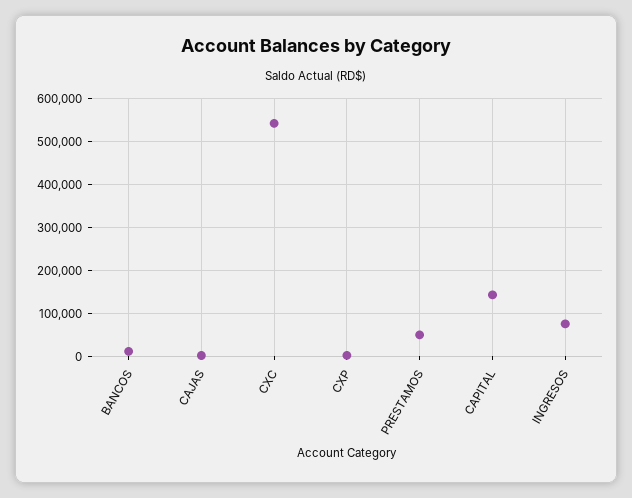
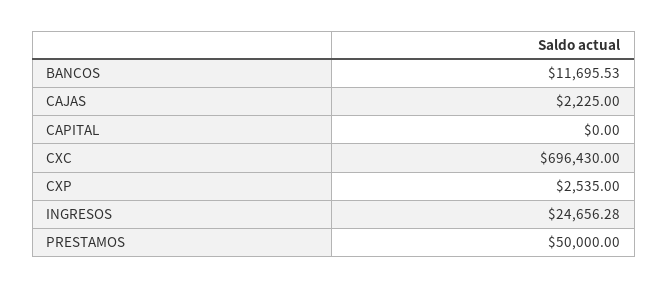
CXC: 540000 -> 696430
CAPITAL: 140000 -> 0
INGRESOS: 80000 -> 24656.28

